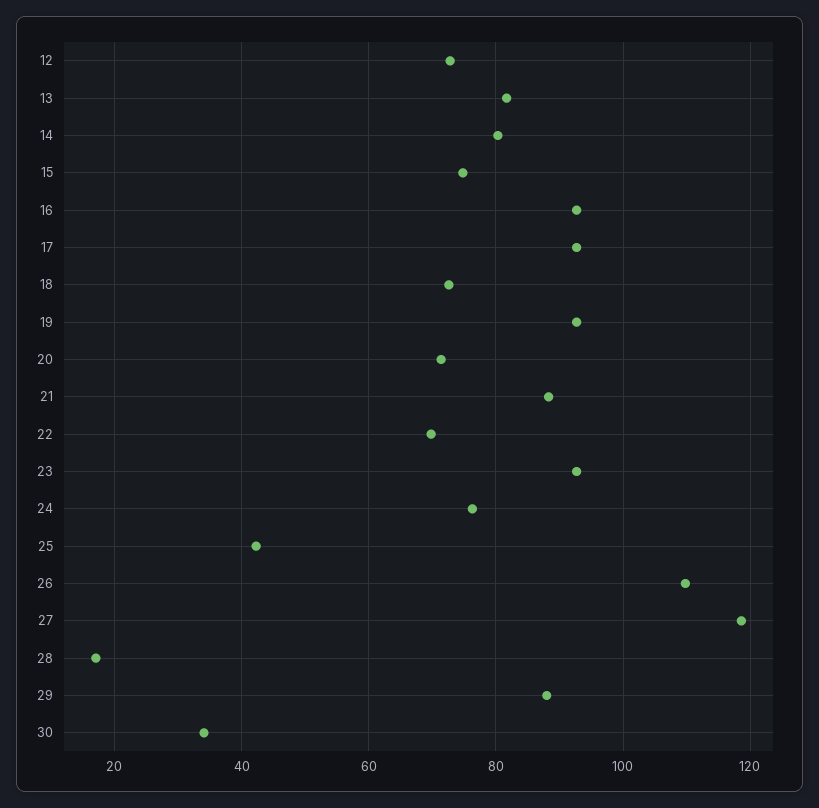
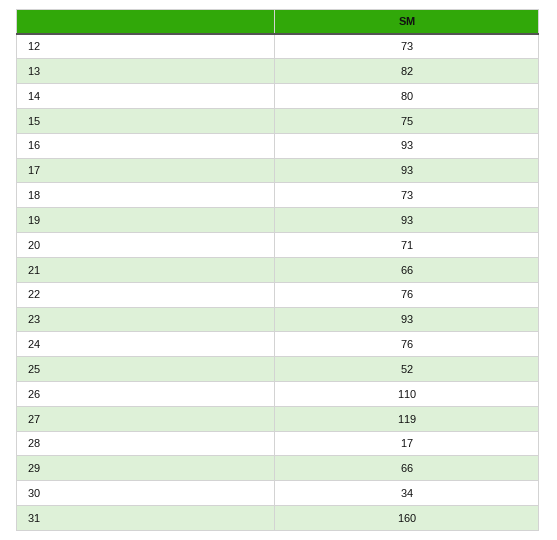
21: 88 -> 66
22: 70 -> 76
25: 42 -> 52
29: 88 -> 66
31: none -> 160

